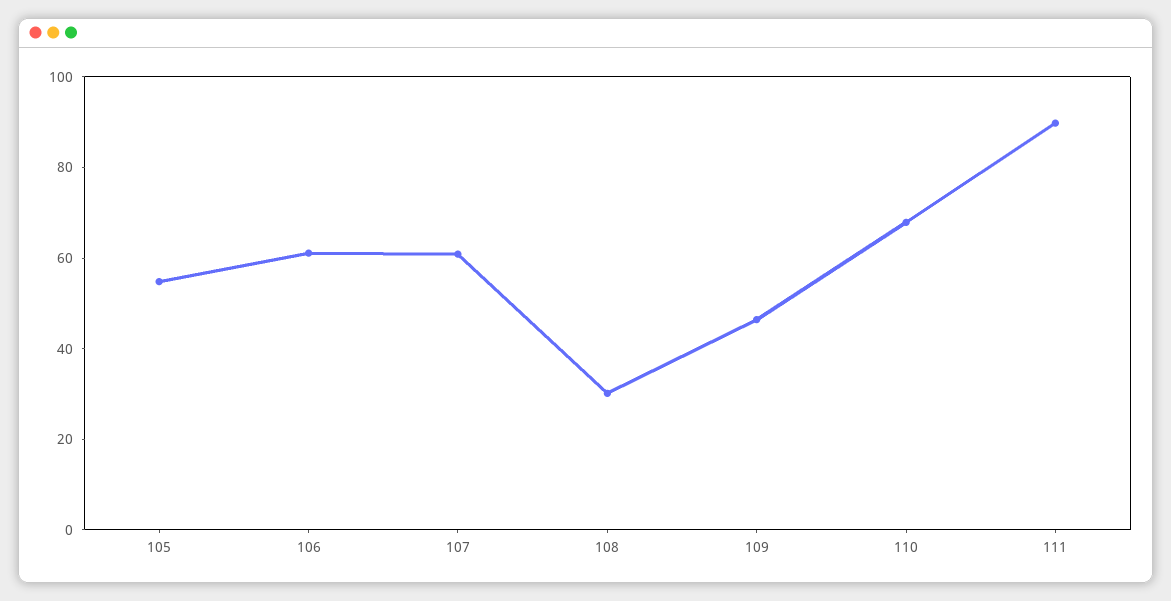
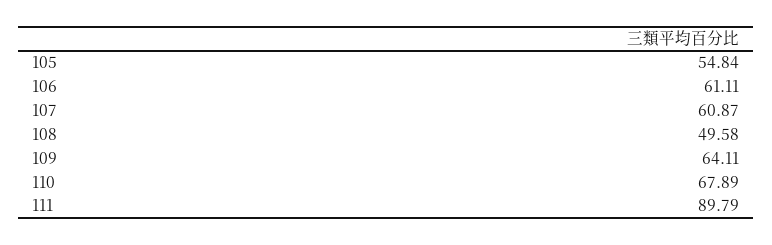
108: 30 -> 49.58
109: 45 -> 64.11

